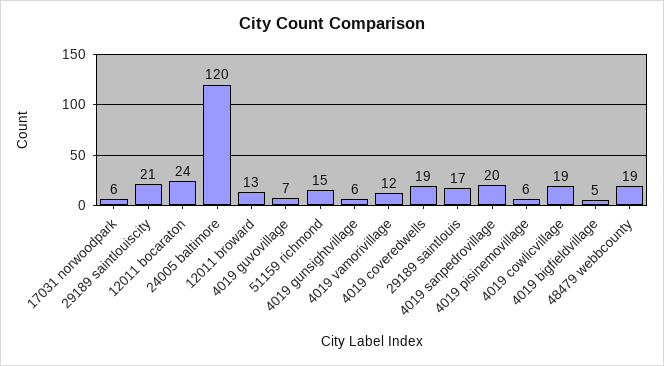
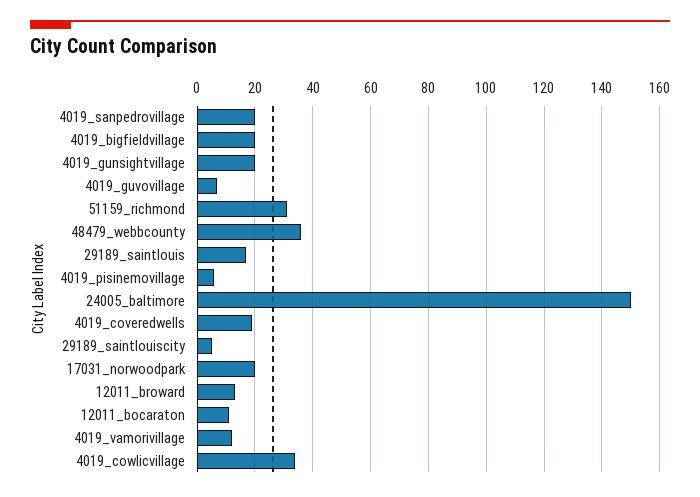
17031 norwoodpark: 6 -> 20
29189 saintlouiscity: 21 -> 5
12011 bocaraton: 24 -> 10
24005 baltimore: 120 -> 150
51159 richmond: 15 -> 30
4019 gunsightvillage: 6 -> 20
4019 cowlicvillage: 19 -> 35
4019 bigfieldvillage: 5 -> 20
48479 webbcounty: 19 -> 35

